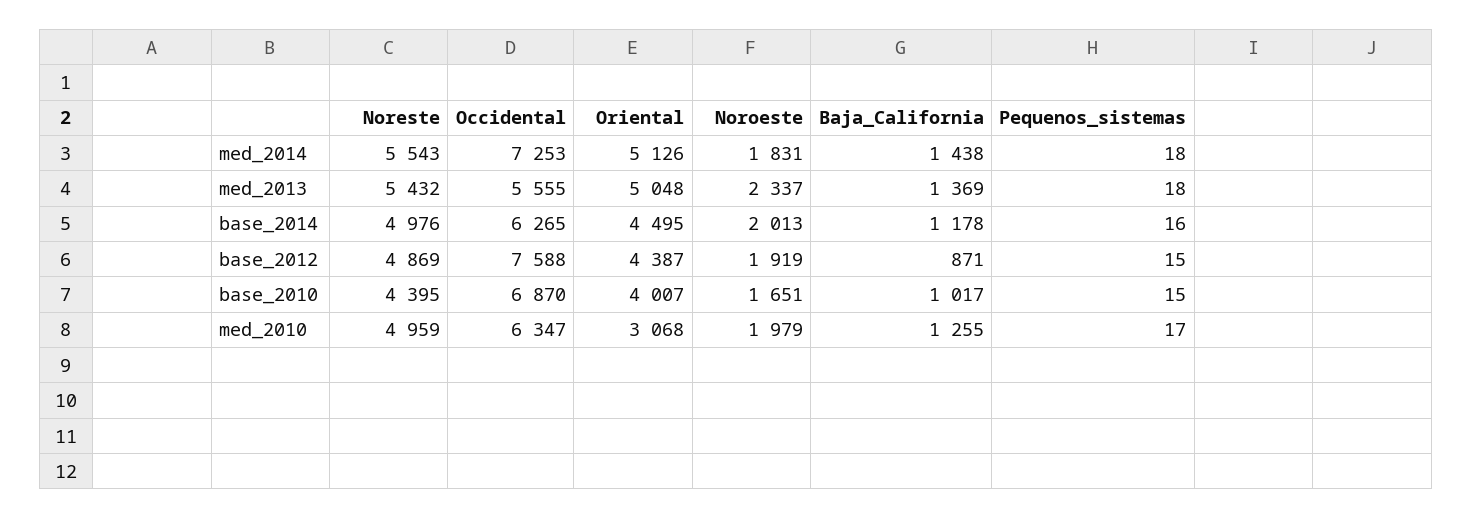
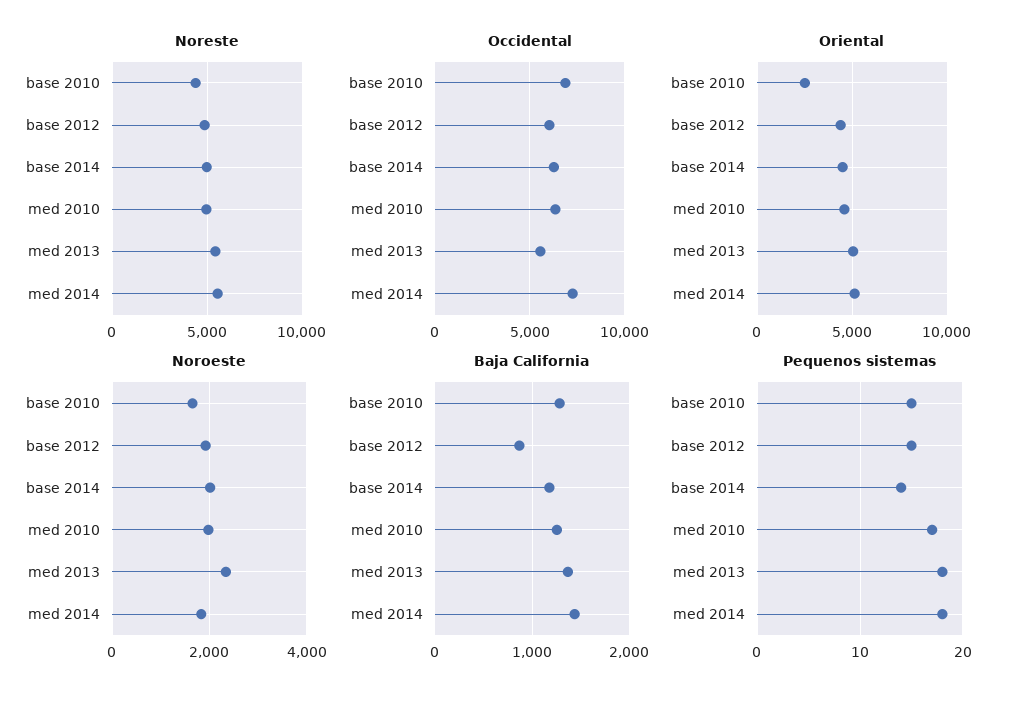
Pequenos_sistemas, base_2014: 16 -> 14
Occidental, base_2012: 7588 -> 6000
Oriental, base_2010: 4007 -> 2500
Baja_California, base_2010: 1017 -> 1300
Oriental, med_2010: 3068 -> 4500

